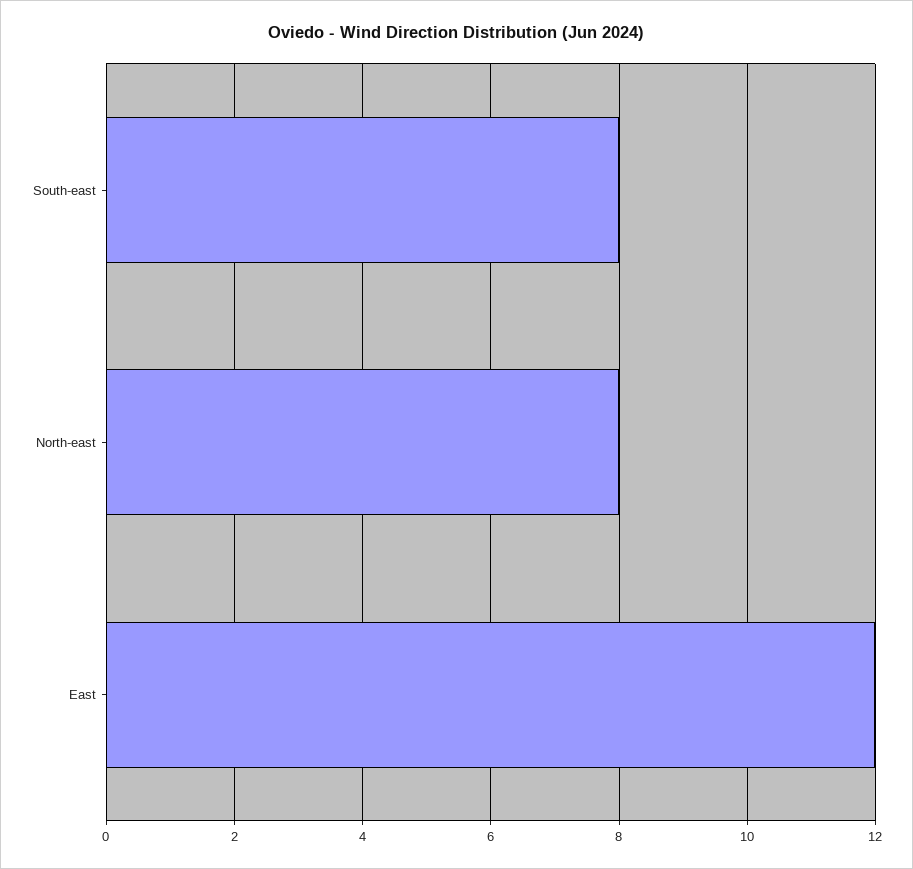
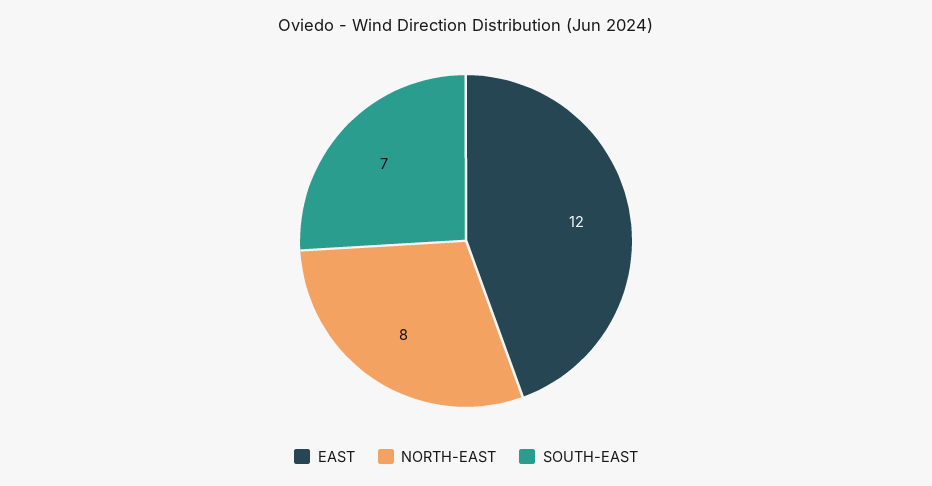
South-east: 8 -> 7

